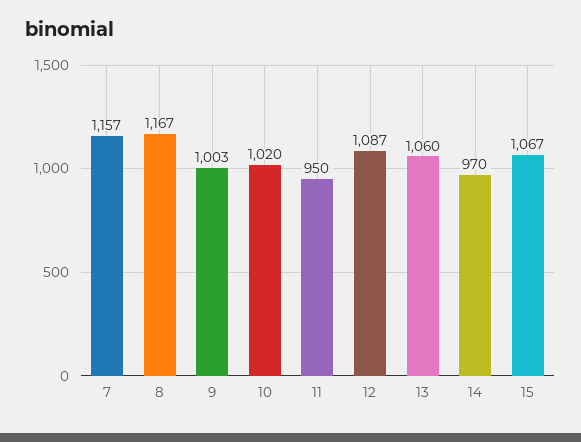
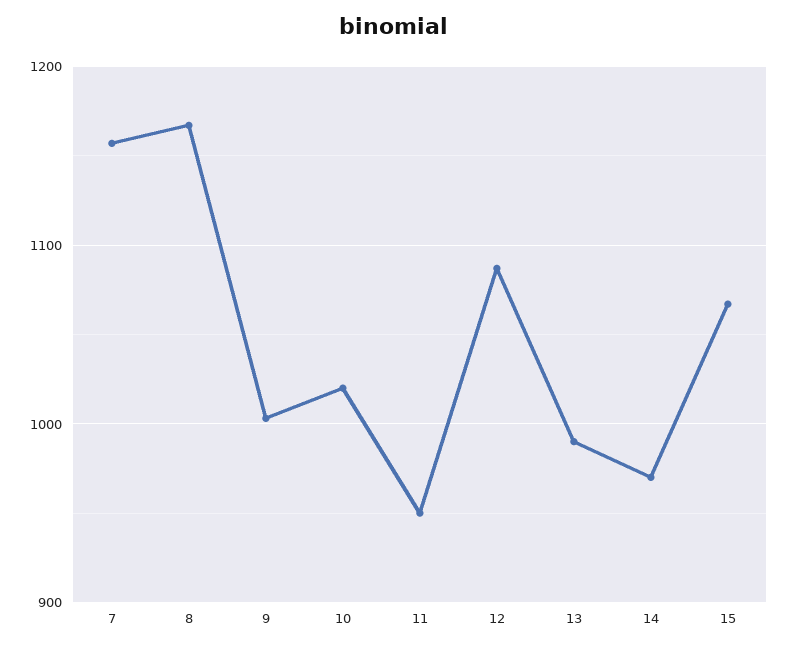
13: 1060 -> 990

